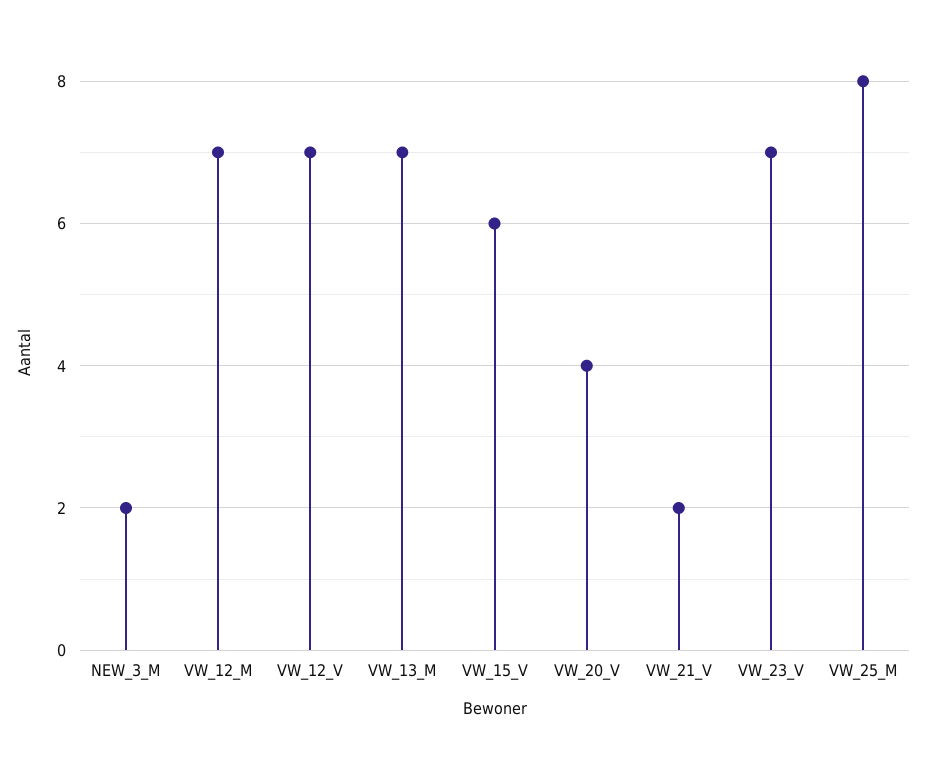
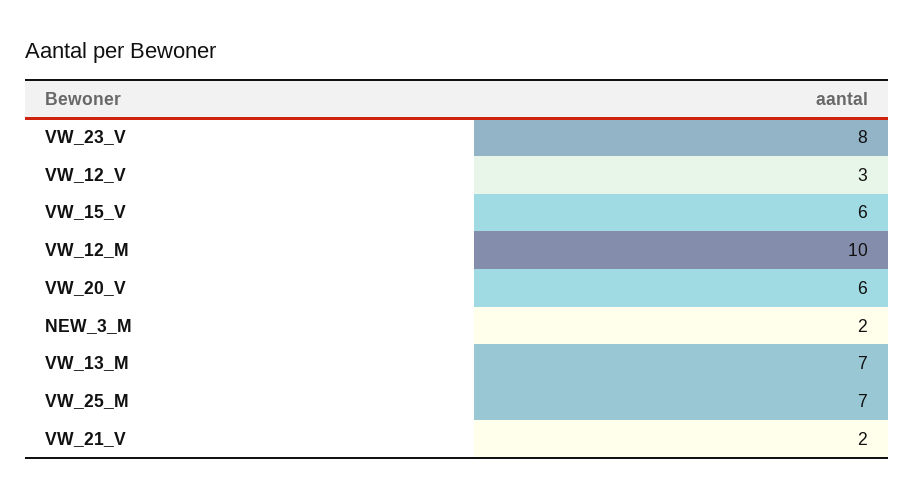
VW_12_M: 7 -> 10
VW_12_V: 7 -> 3
VW_20_V: 4 -> 6
VW_23_V: 7 -> 8
VW_25_M: 8 -> 7

